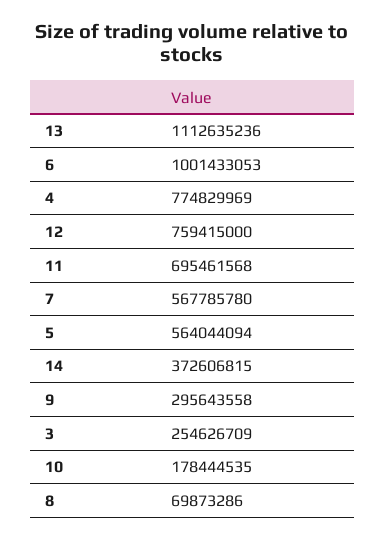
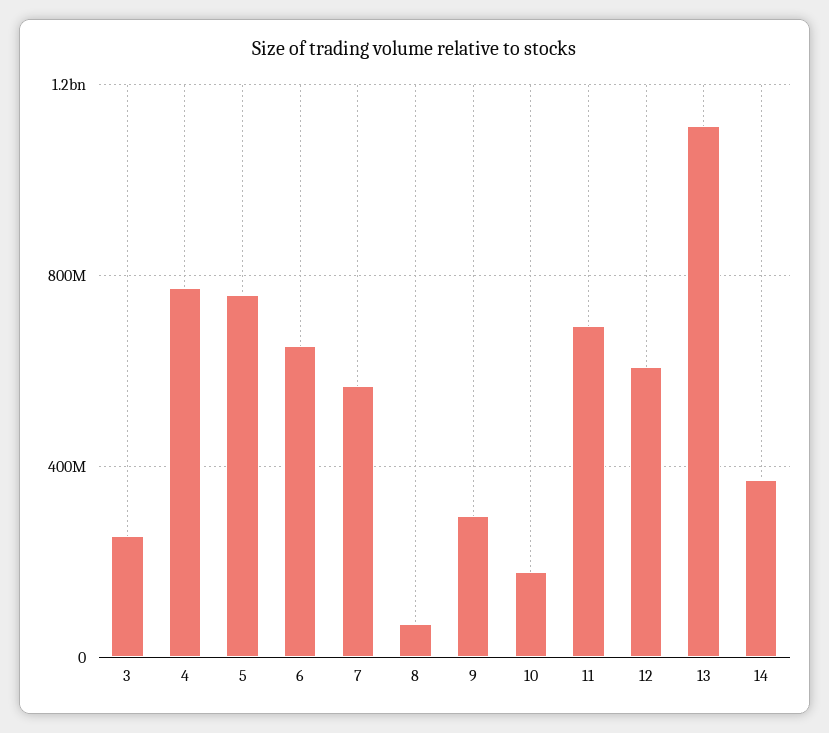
6: 1001433053 -> 650000000
12: 759415000 -> 600000000
5: 564044094 -> 750000000

